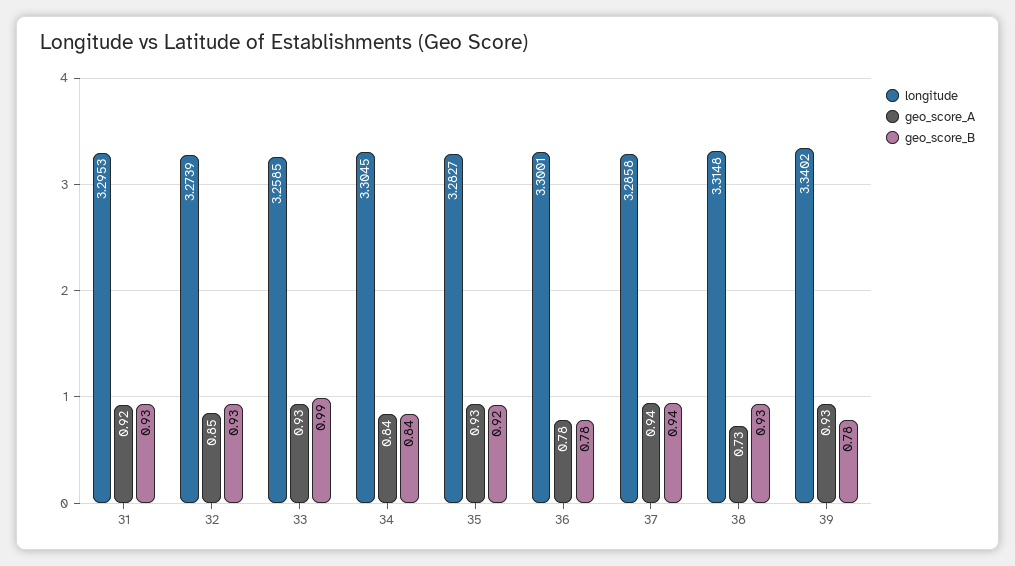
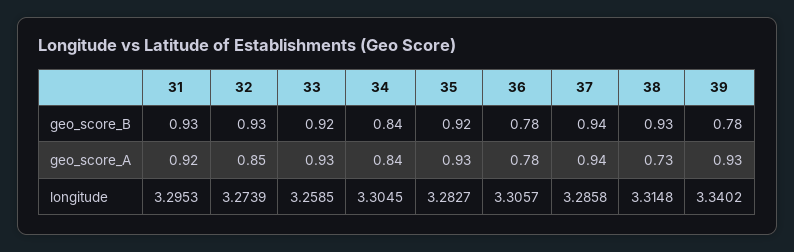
geo_score_B, 33: 0.99 -> 0.92
longitude, 36: 3.3001 -> 3.3057

